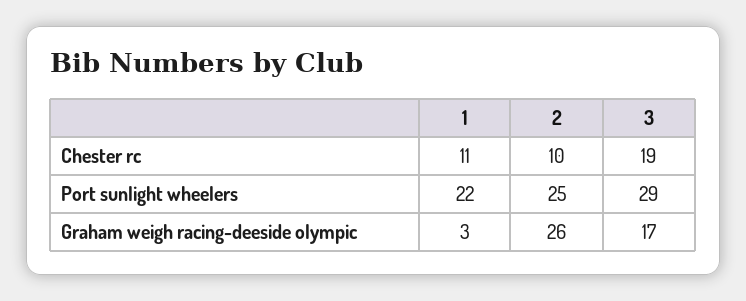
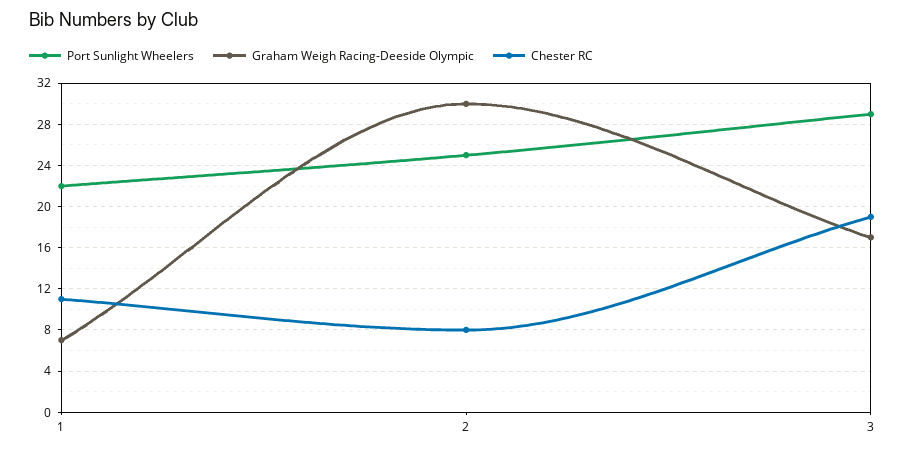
Chester rc, 2: 10 -> 8
Graham weigh racing-deeside olympic, 1: 3 -> 7
Graham weigh racing-deeside olympic, 2: 26 -> 30

